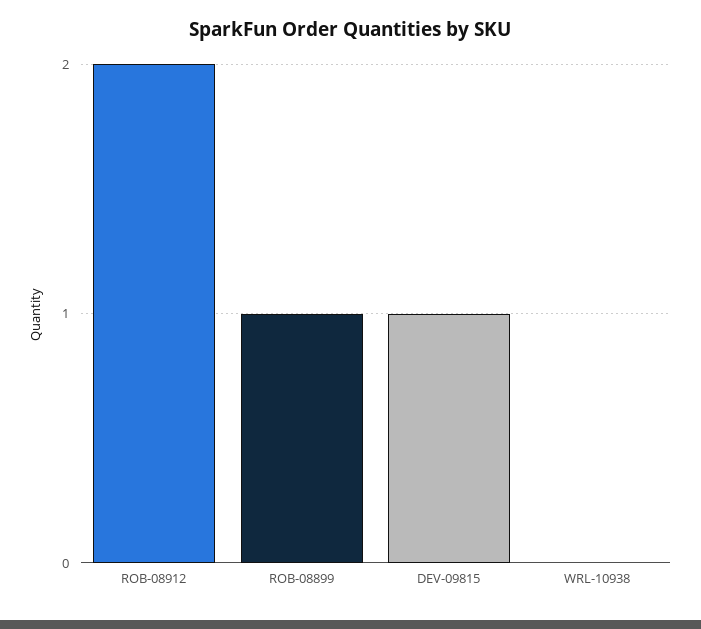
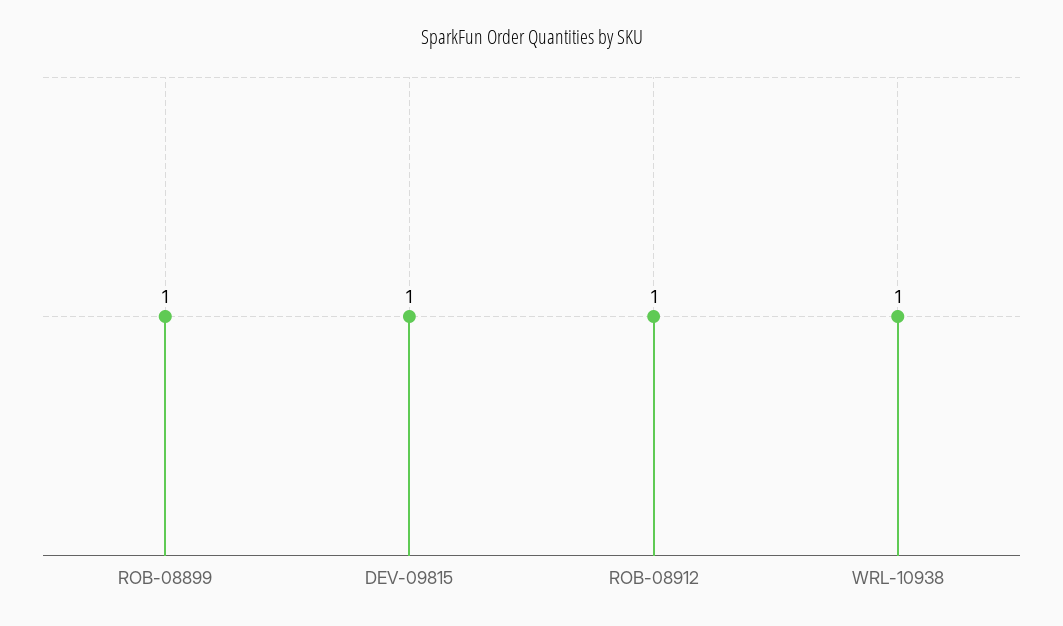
ROB-08912: 2 -> 1
WRL-10938: 0 -> 1

